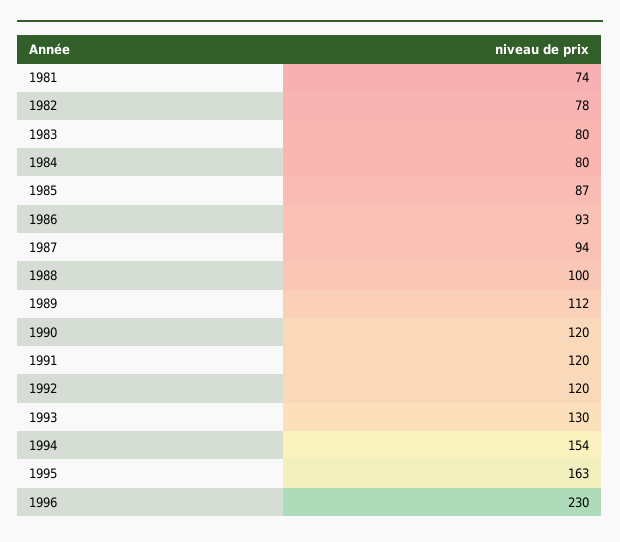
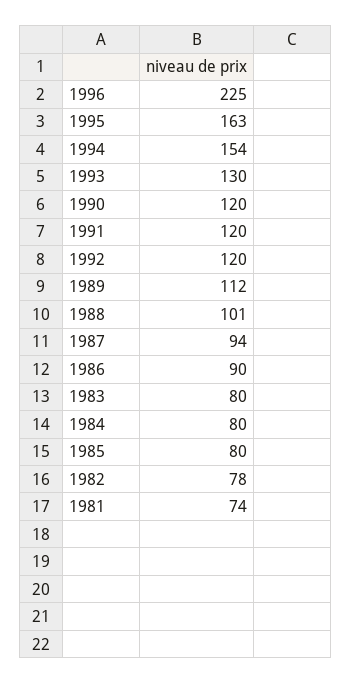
1985: 87 -> 80
1986: 93 -> 90
1988: 100 -> 101
1996: 230 -> 225

